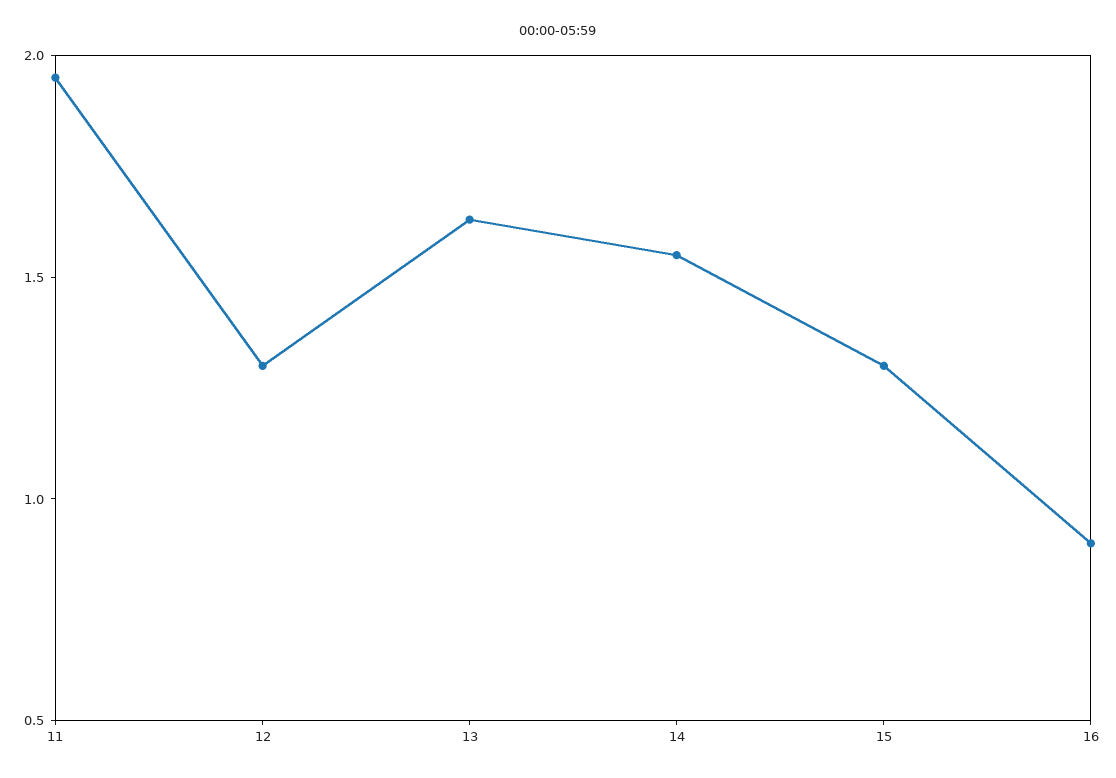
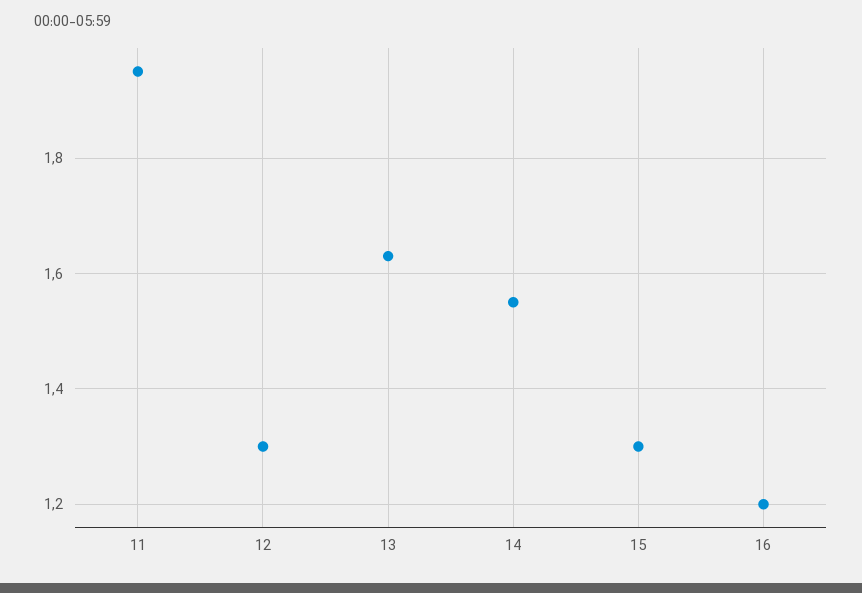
16: 0.9 -> 1.2

